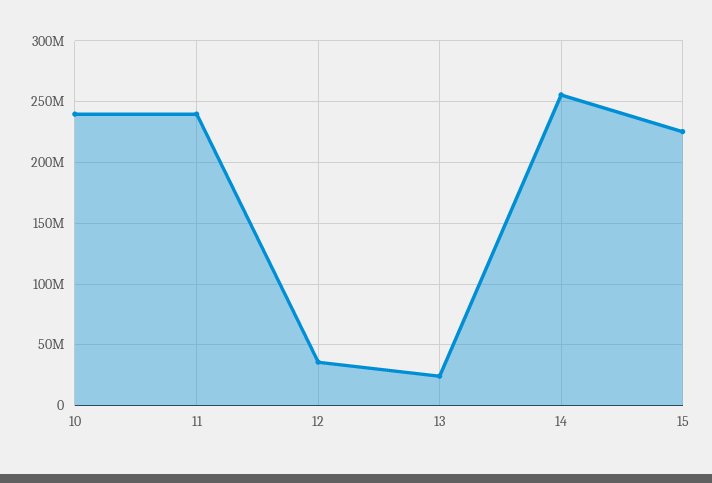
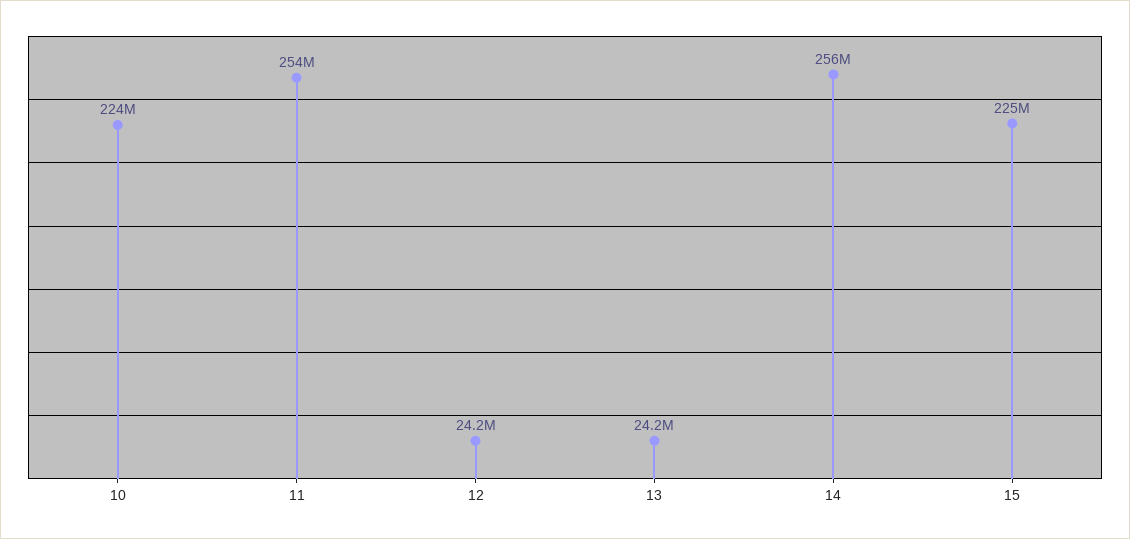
10: 240000000 -> 224000000
11: 240000000 -> 254000000
12: 35000000 -> 24200000

